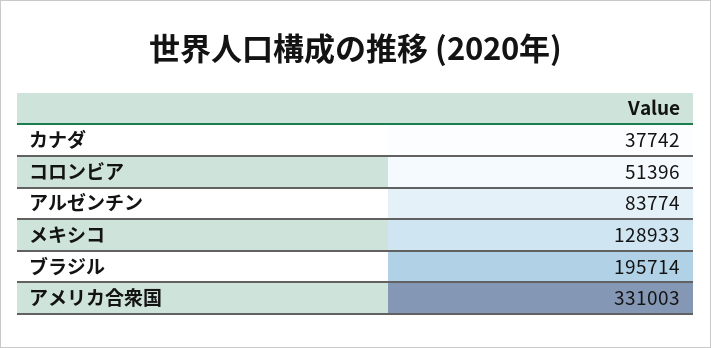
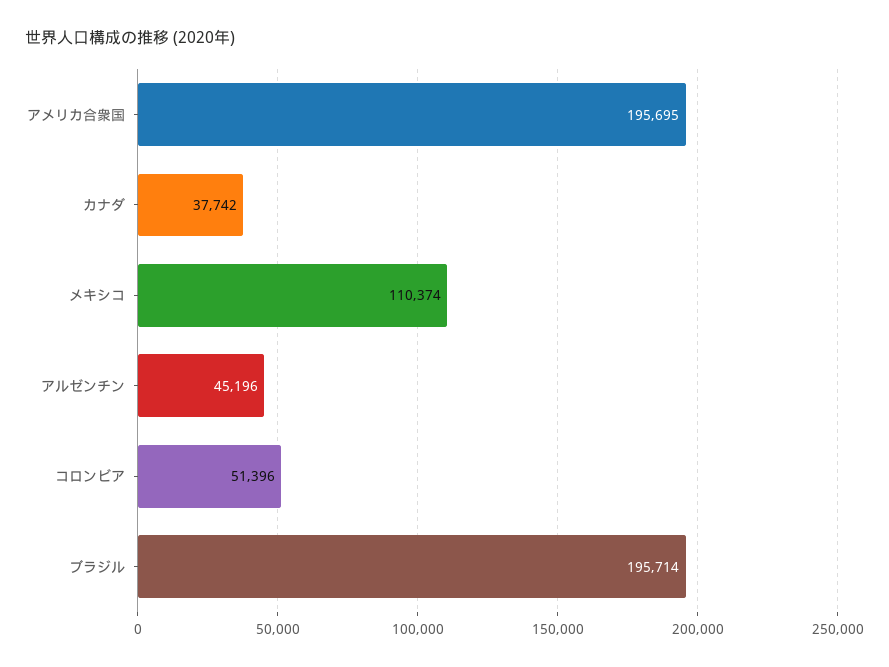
アルゼンチン: 83774 -> 45196
メキシコ: 128933 -> 110374
アメリカ合衆国: 331003 -> 195695

